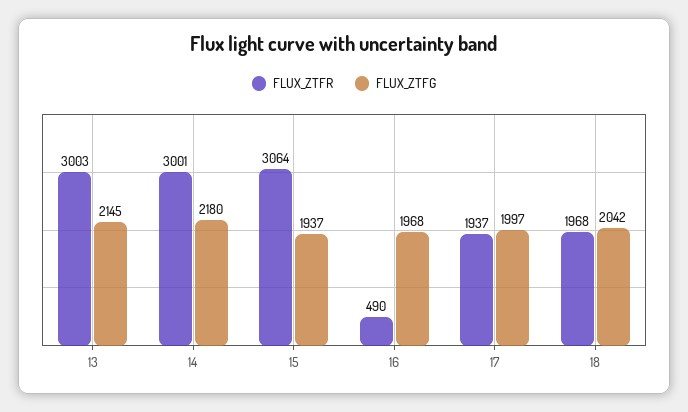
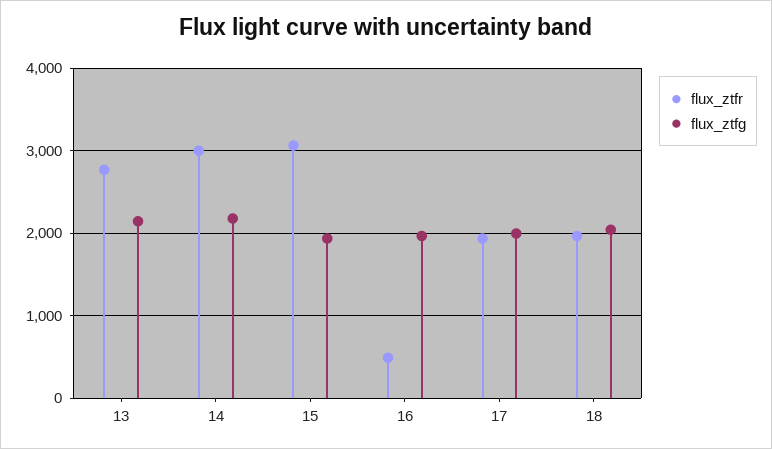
FLUX_ZTFR, 13: 3003 -> 2800

